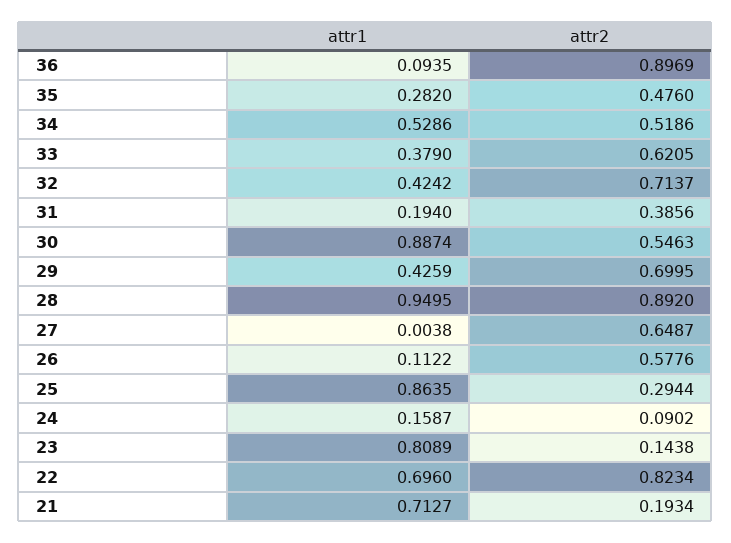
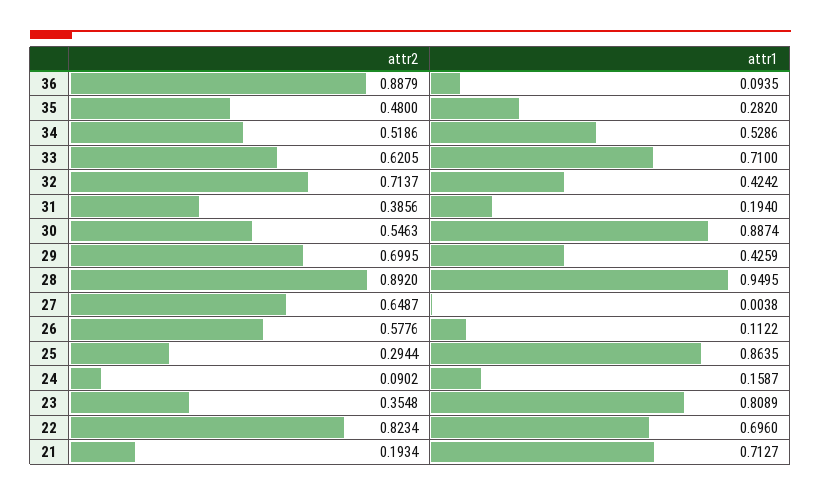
attr2, 36: 0.8969 -> 0.8879
attr2, 35: 0.476 -> 0.48
attr1, 33: 0.379 -> 0.71
attr2, 23: 0.1438 -> 0.3548

